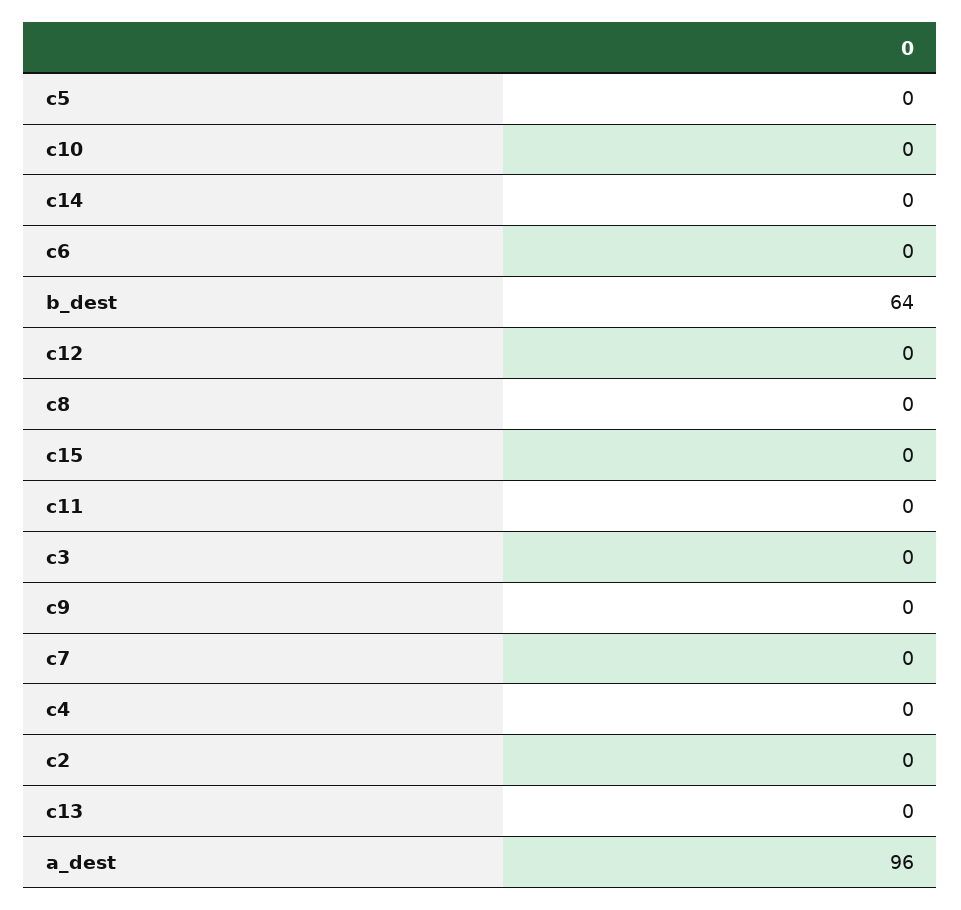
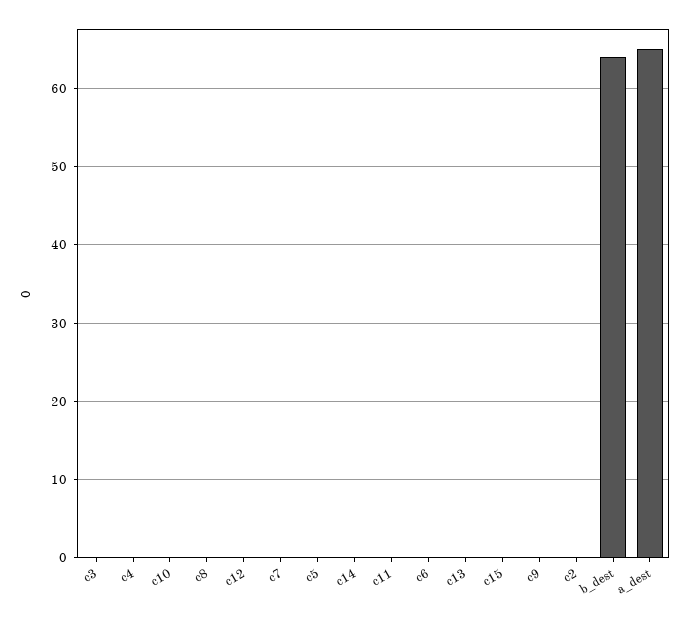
a_dest: 96 -> 65

